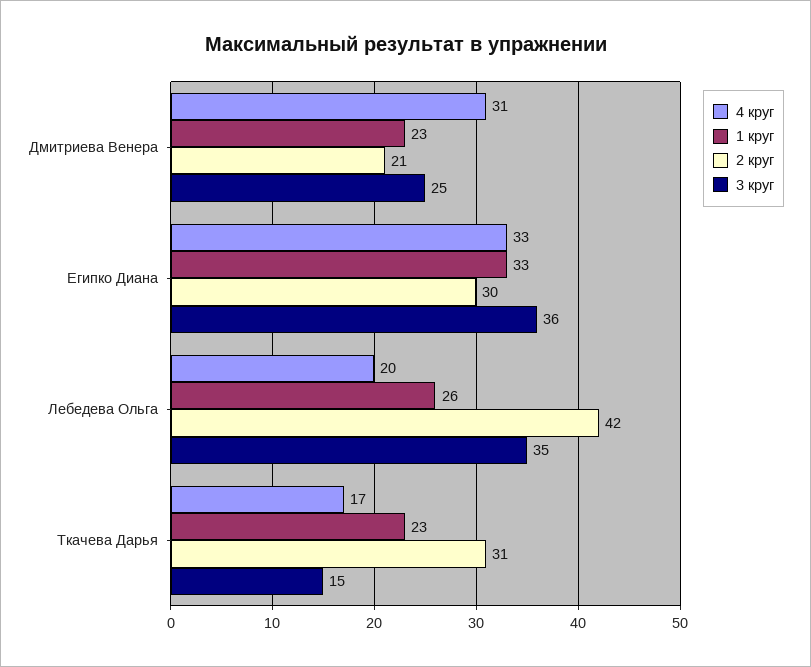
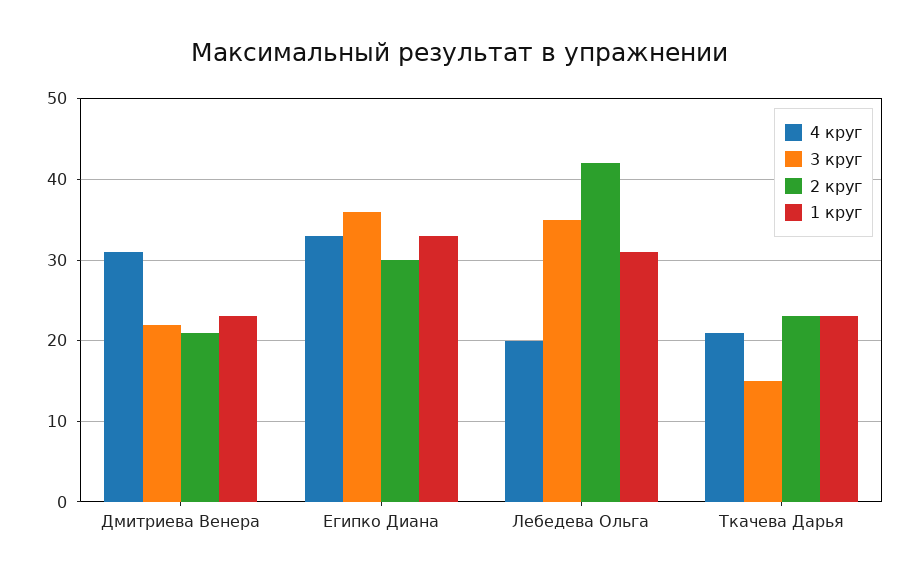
3 круг, Дмитриева Венера: 25 -> 22
1 круг, Лебедева Ольга: 26 -> 31
4 круг, Ткачева Дарья: 17 -> 21
2 круг, Ткачева Дарья: 31 -> 23

